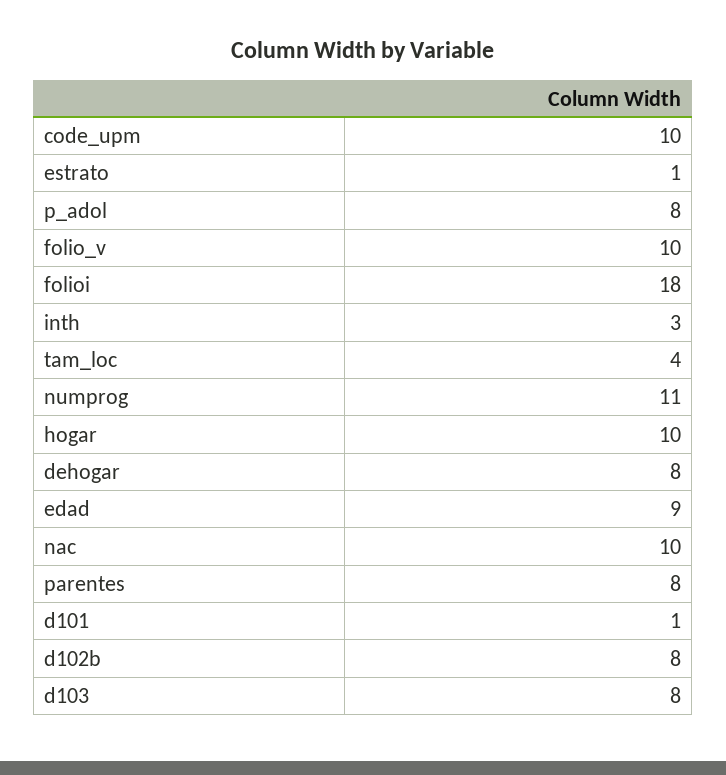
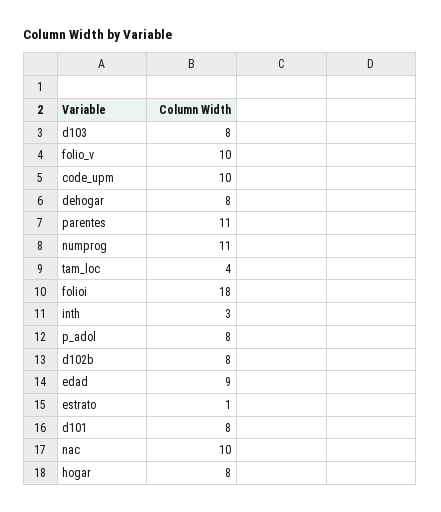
hogar: 10 -> 8
parentes: 8 -> 11
d101: 1 -> 8

